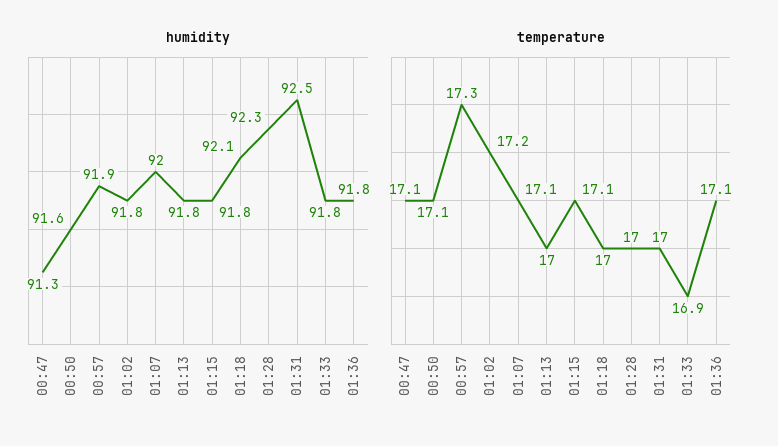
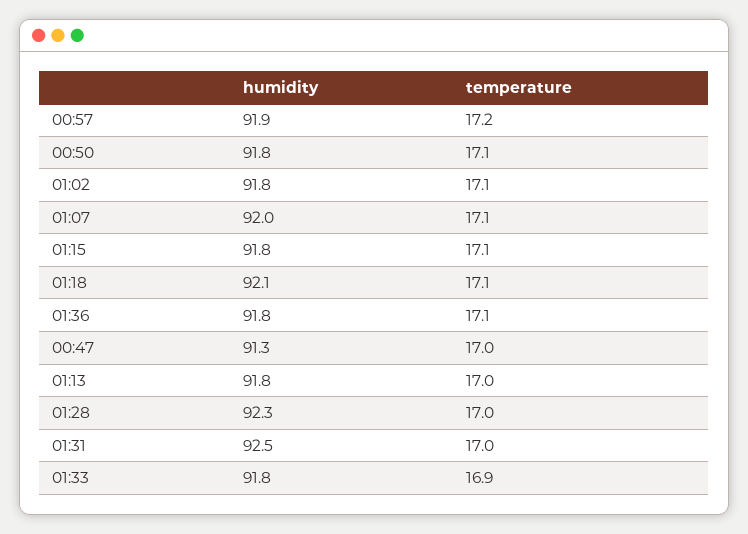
humidity, 00:50: 91.6 -> 91.8
temperature, 00:47: 17.1 -> 17
temperature, 00:57: 17.3 -> 17.2
temperature, 01:02: 17.2 -> 17.1
temperature, 01:18: 17 -> 17.1

